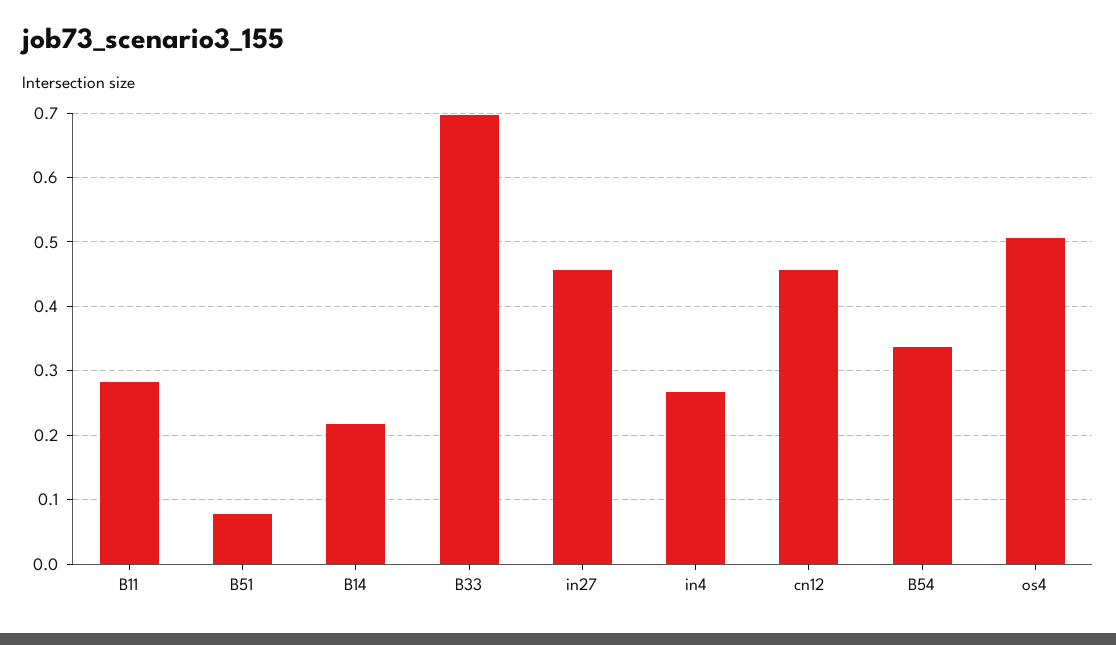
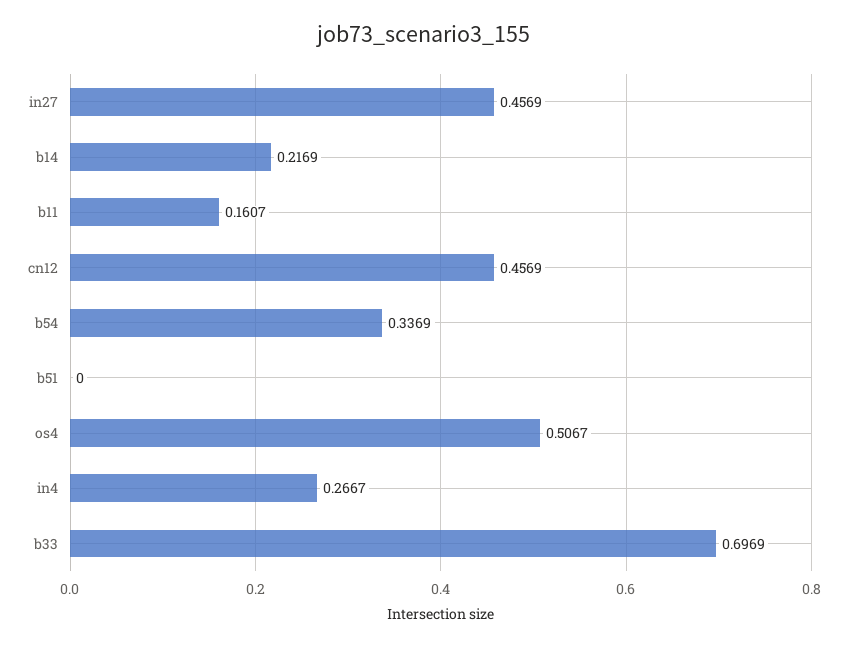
B11: 0.28 -> 0.1607
B51: 0.08 -> 0

